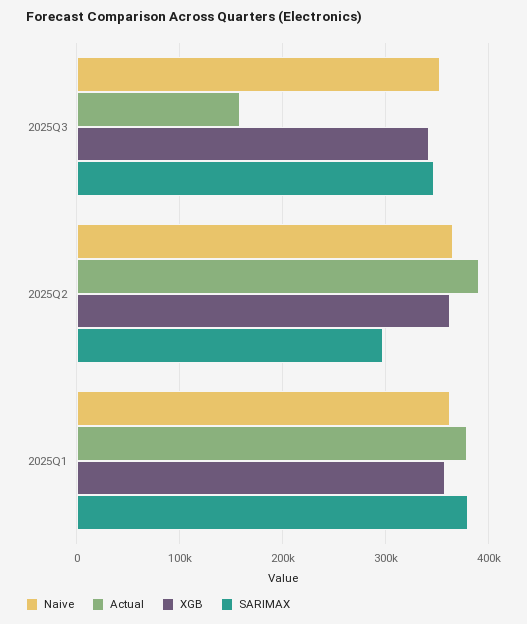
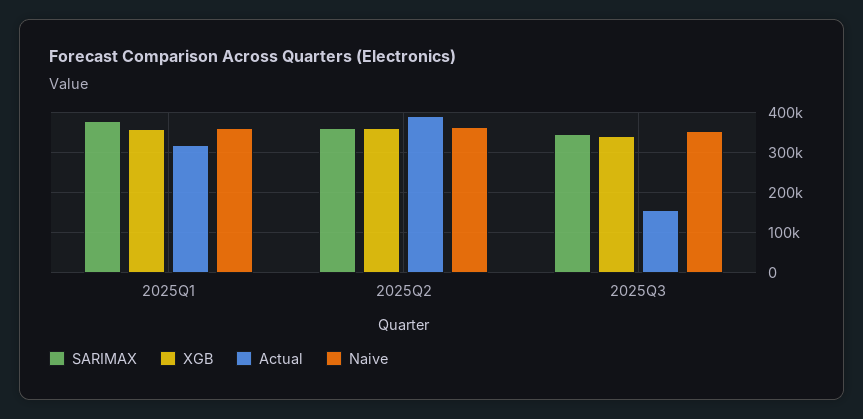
SARIMAX, 2025Q2: 300000 -> 360000
Actual, 2025Q1: 380000 -> 320000

